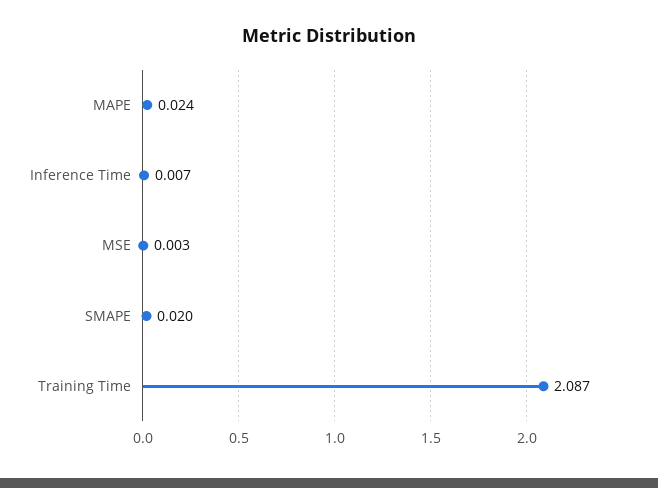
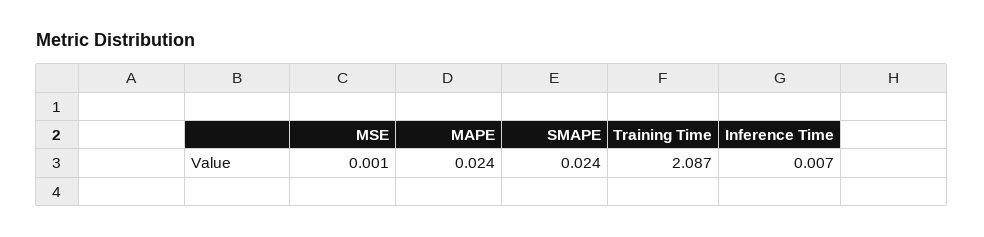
MSE: 0.003 -> 0.001
SMAPE: 0.02 -> 0.024

